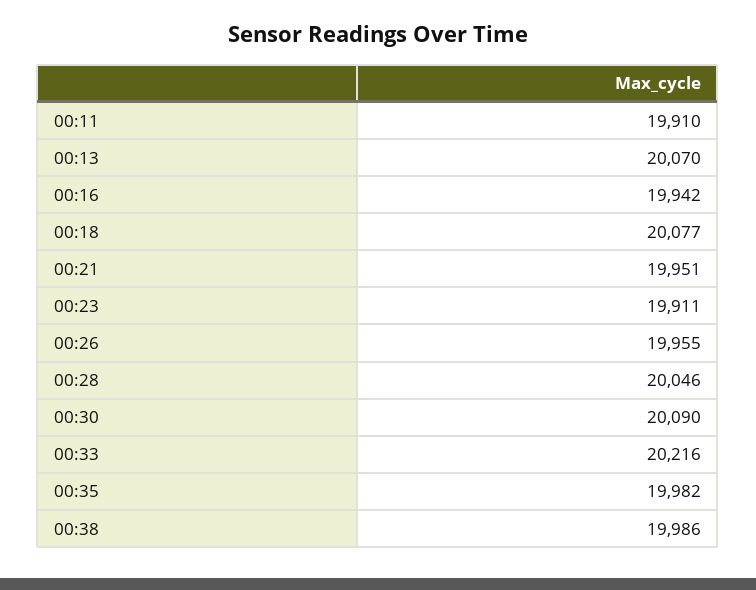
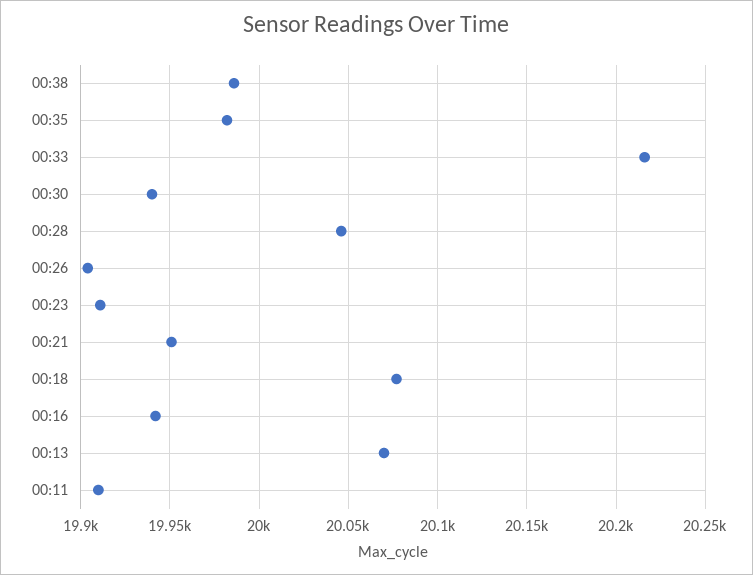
00:26: 19955 -> 19905
00:30: 20090 -> 19940

